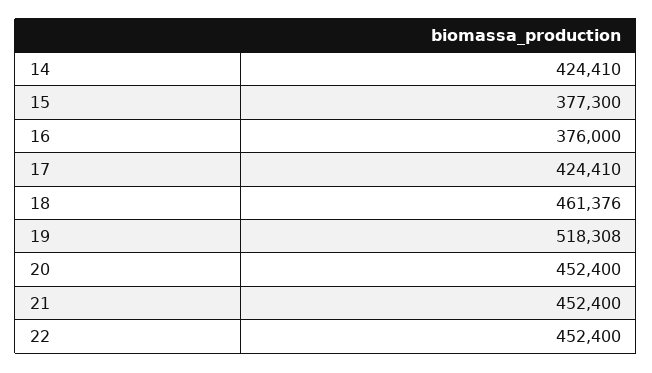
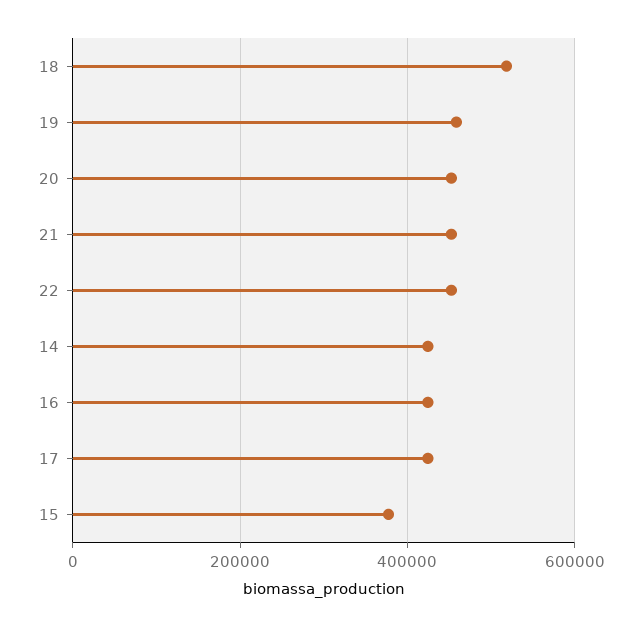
16: 376000 -> 420000
18: 461376 -> 520000
19: 518308 -> 460000

